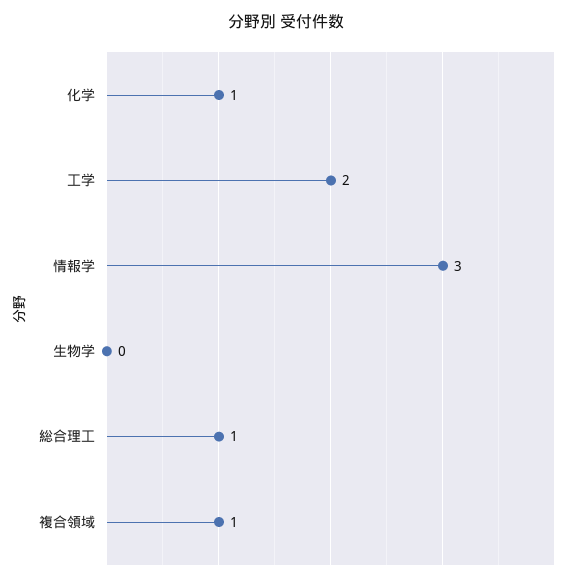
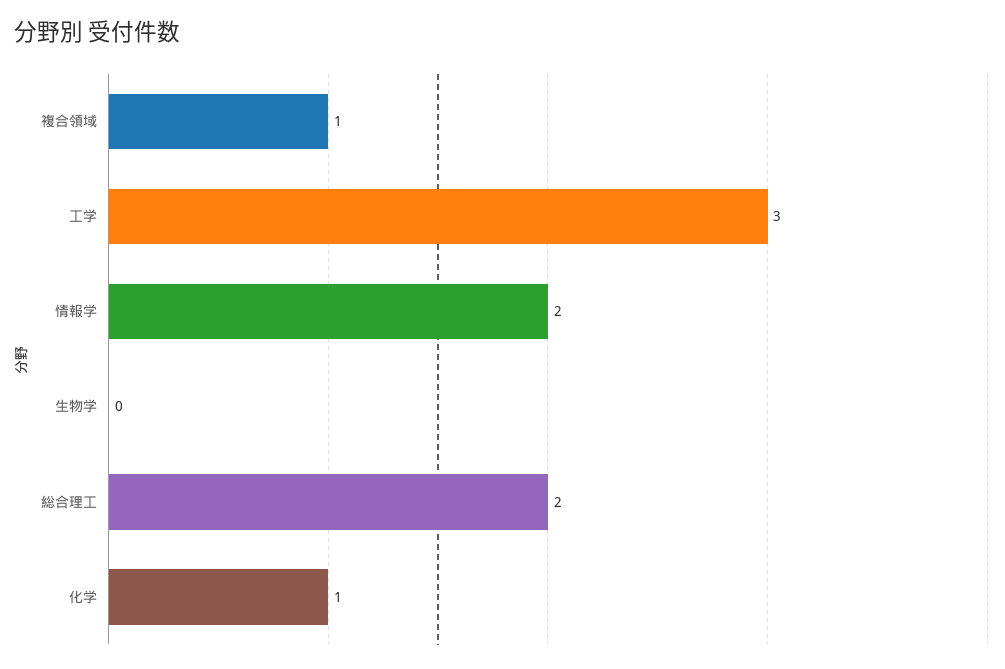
工学: 2 -> 3
情報学: 3 -> 2
総合理工: 1 -> 2

